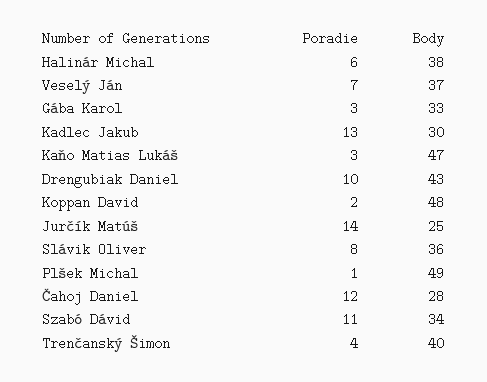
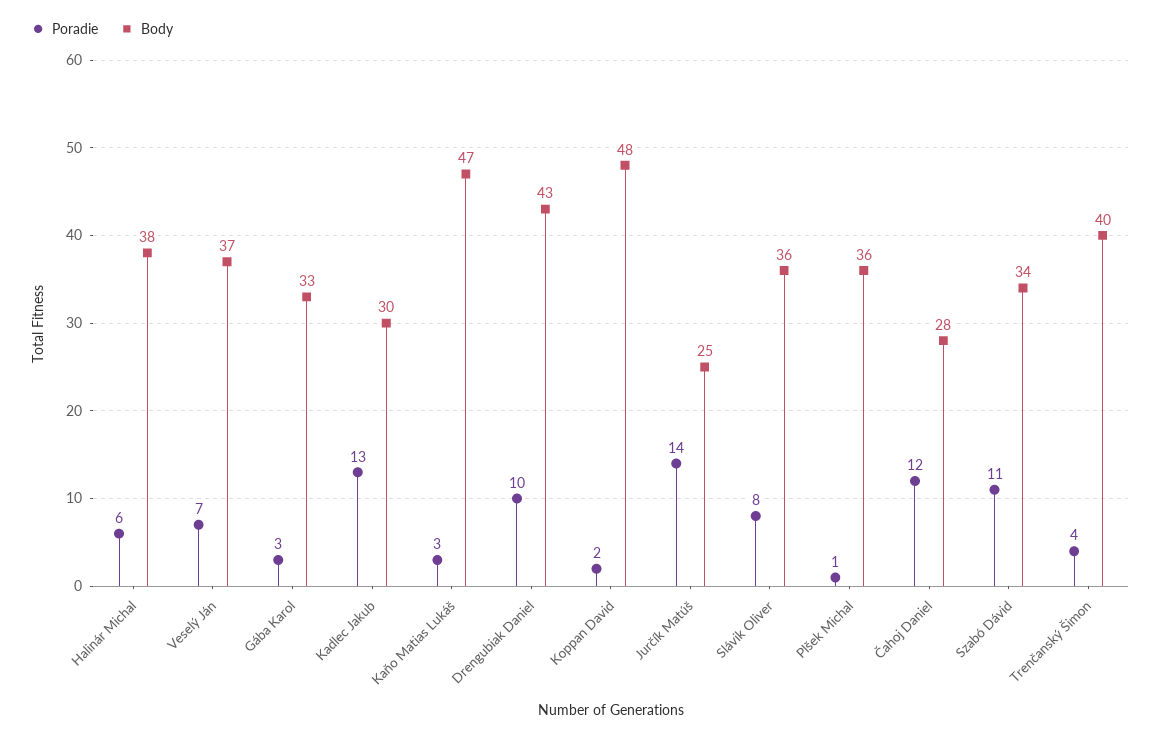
Body, Plšek Michal: 49 -> 36

